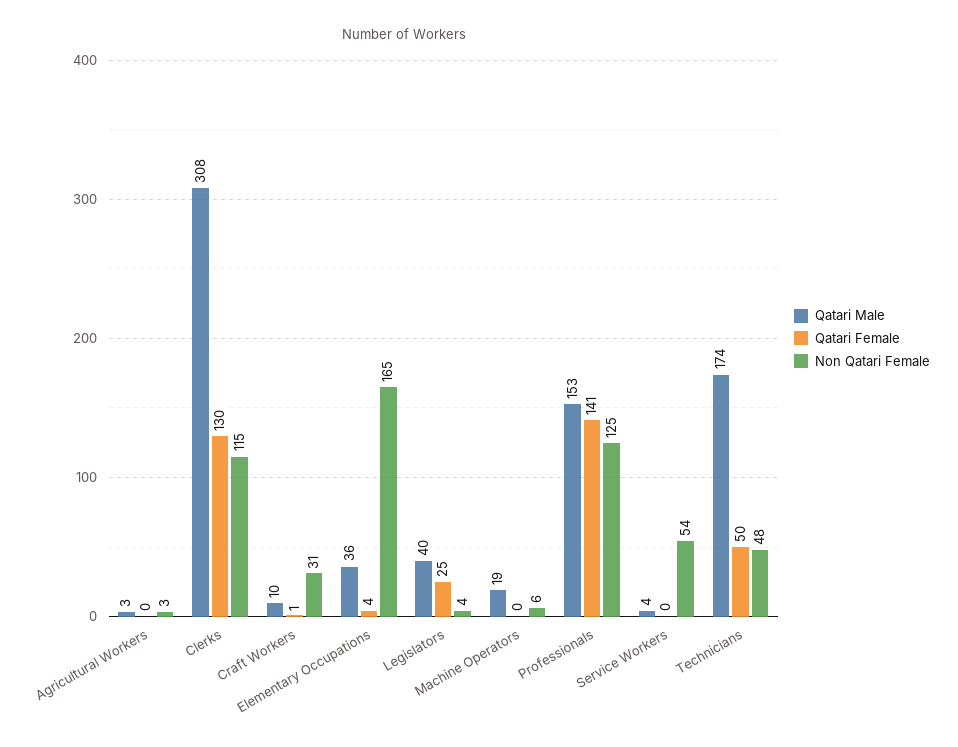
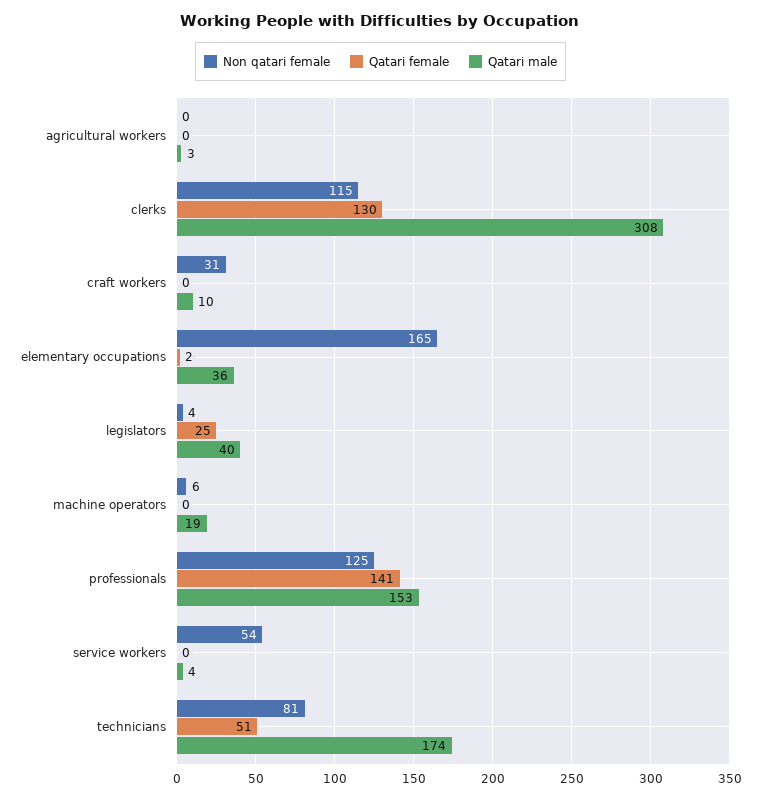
Non Qatari Female, Agricultural Workers: 3 -> 0
Qatari Female, Craft Workers: 1 -> 0
Qatari Female, Elementary Occupations: 4 -> 2
Qatari Female, Technicians: 50 -> 51
Non Qatari Female, Technicians: 48 -> 81

